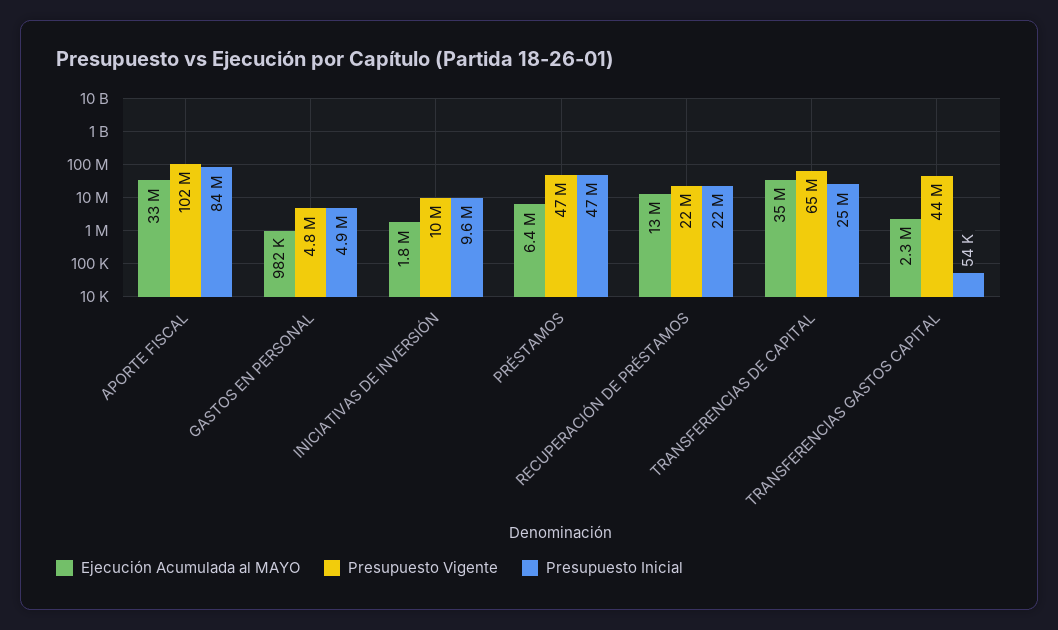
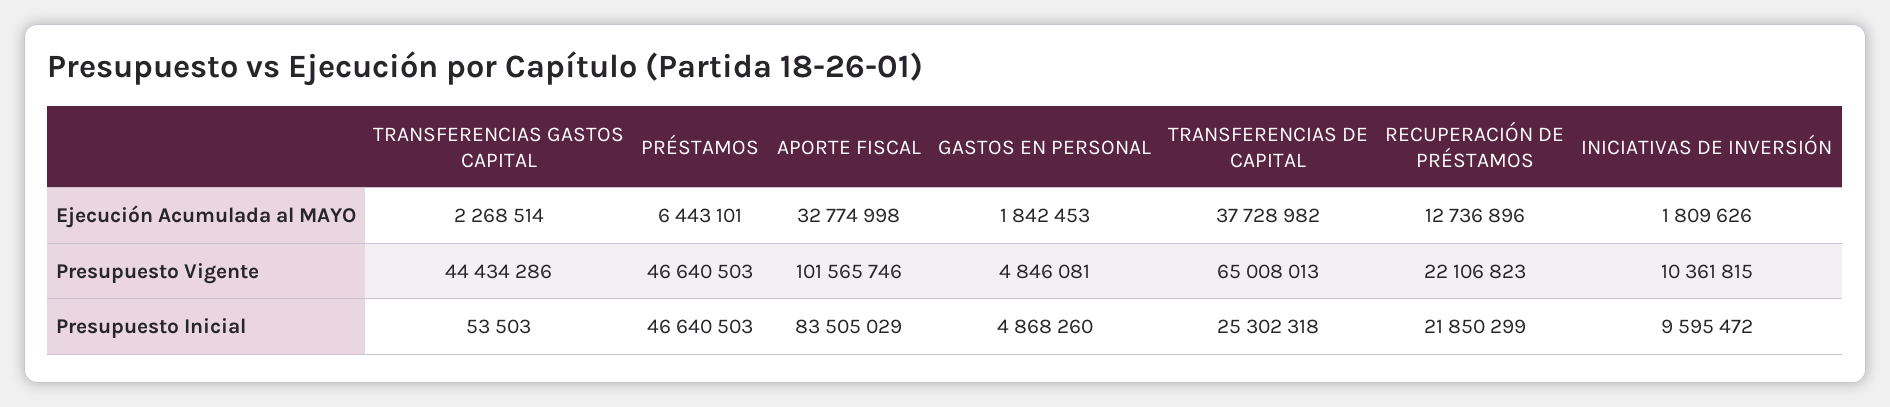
Ejecución Acumulada al MAYO, GASTOS EN PERSONAL: 982000 -> 1842453
Ejecución Acumulada al MAYO, TRANSFERENCIAS DE CAPITAL: 35000000 -> 37728982

